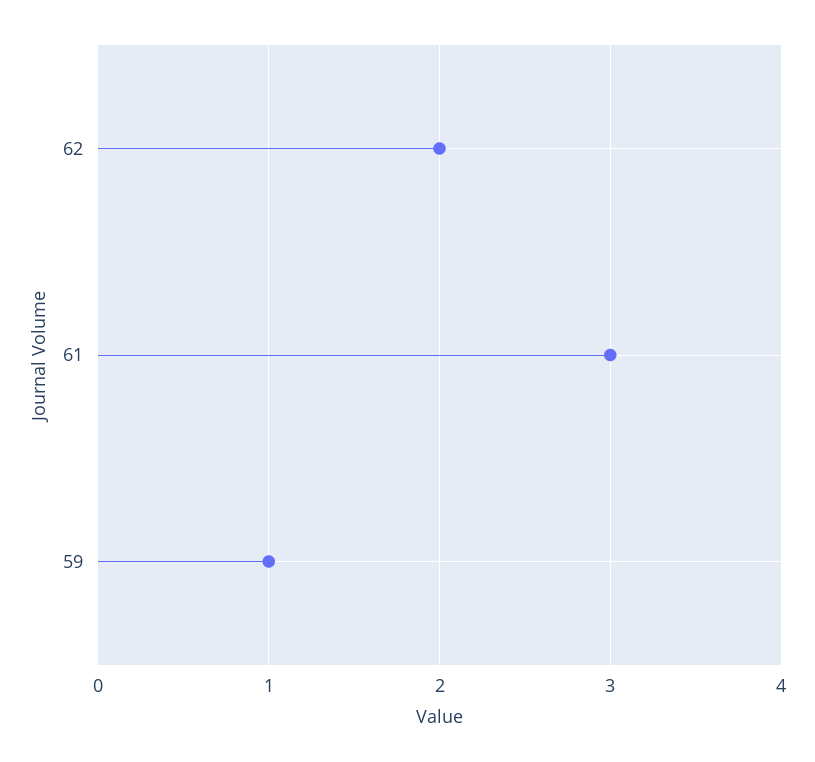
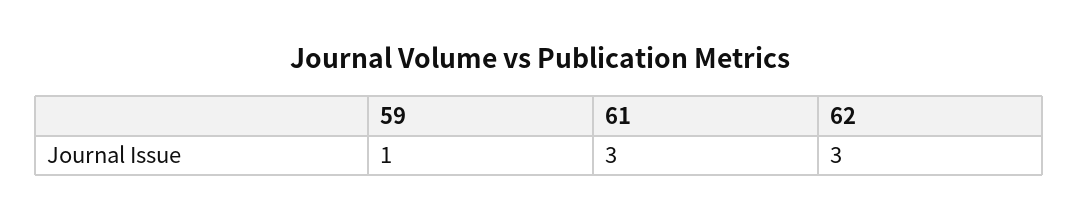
62: 2 -> 3

